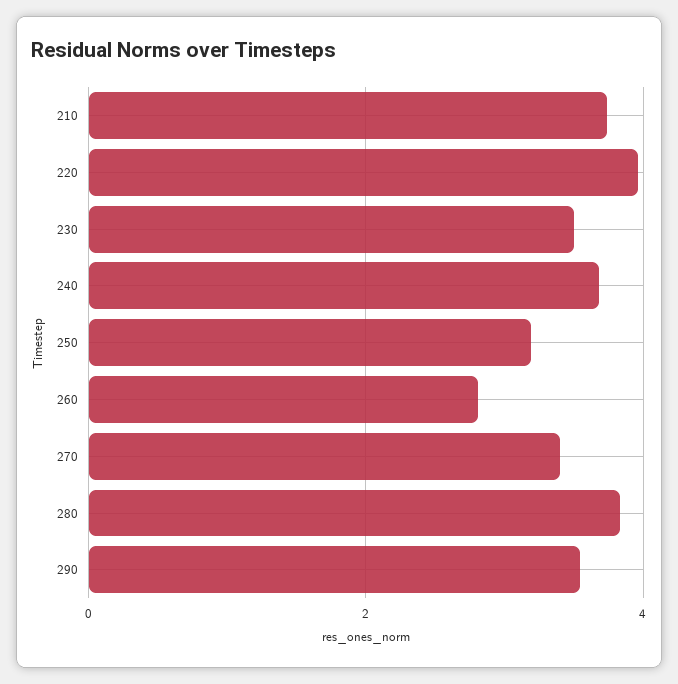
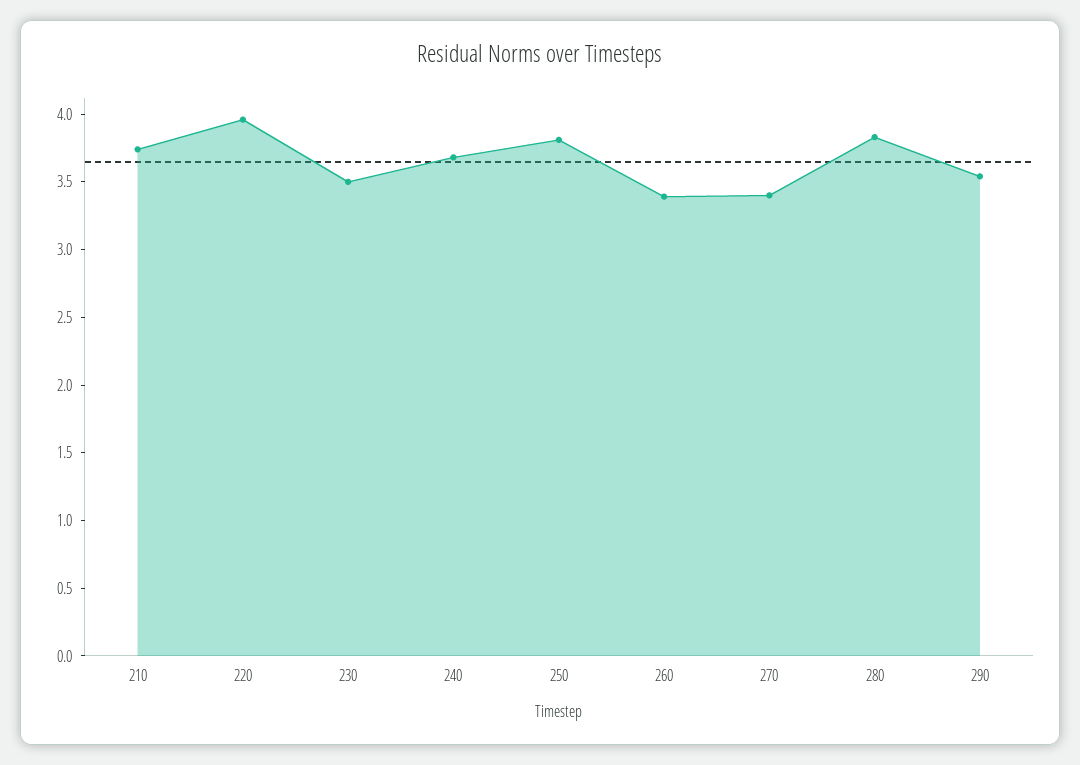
250: 3.2 -> 3.8
260: 2.8 -> 3.4

